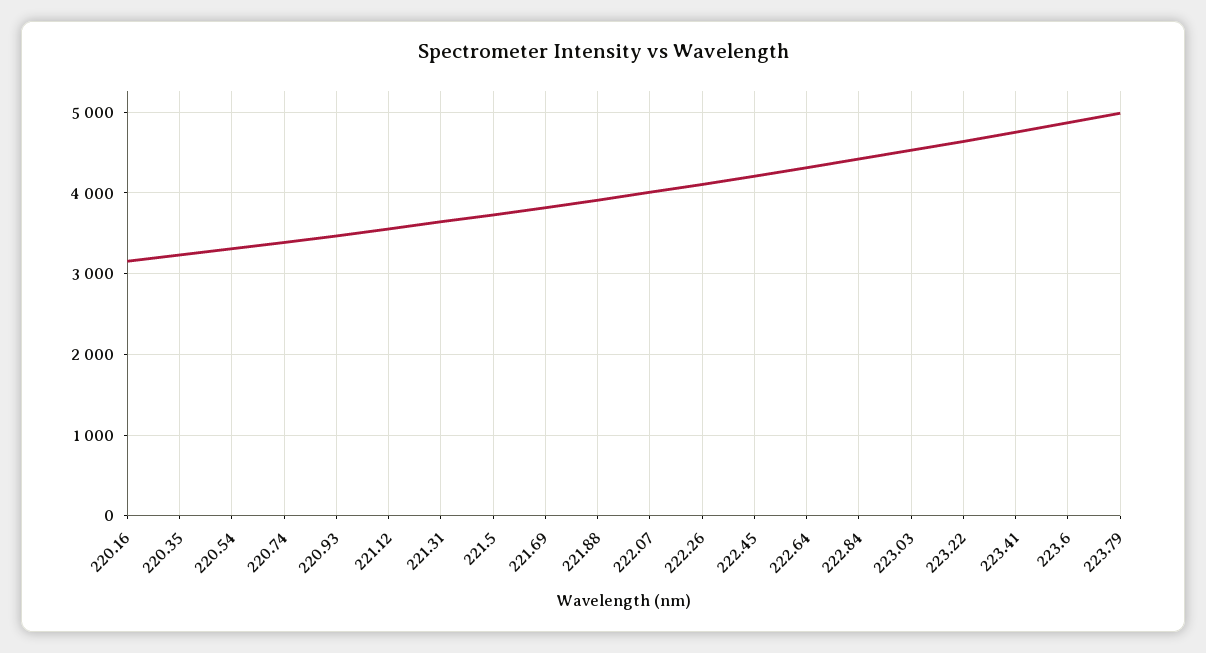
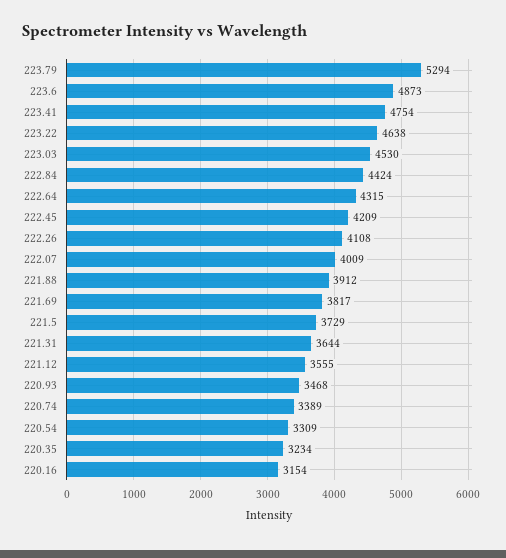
223.79: 5000 -> 5294

